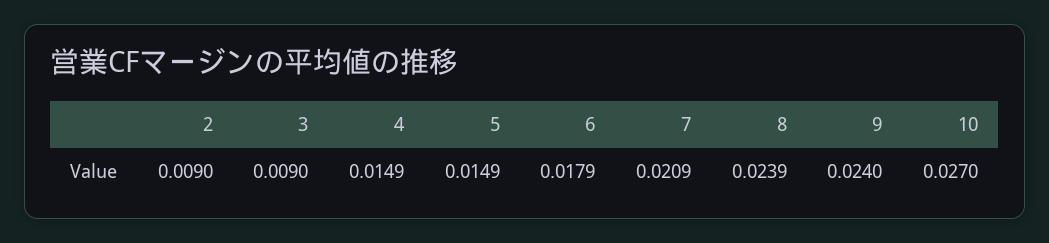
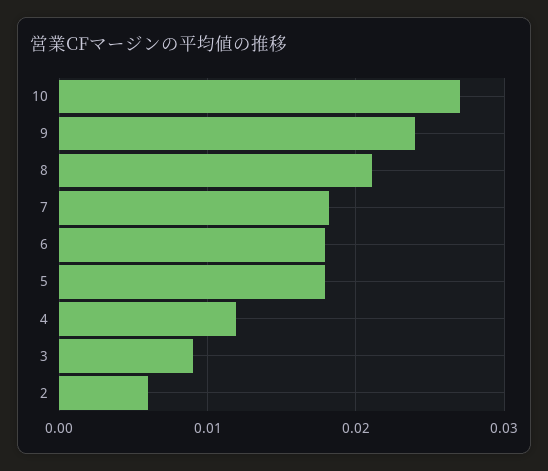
2: 0.009 -> 0.006
4: 0.0149 -> 0.012
5: 0.0149 -> 0.018
7: 0.0209 -> 0.018
8: 0.0239 -> 0.021

